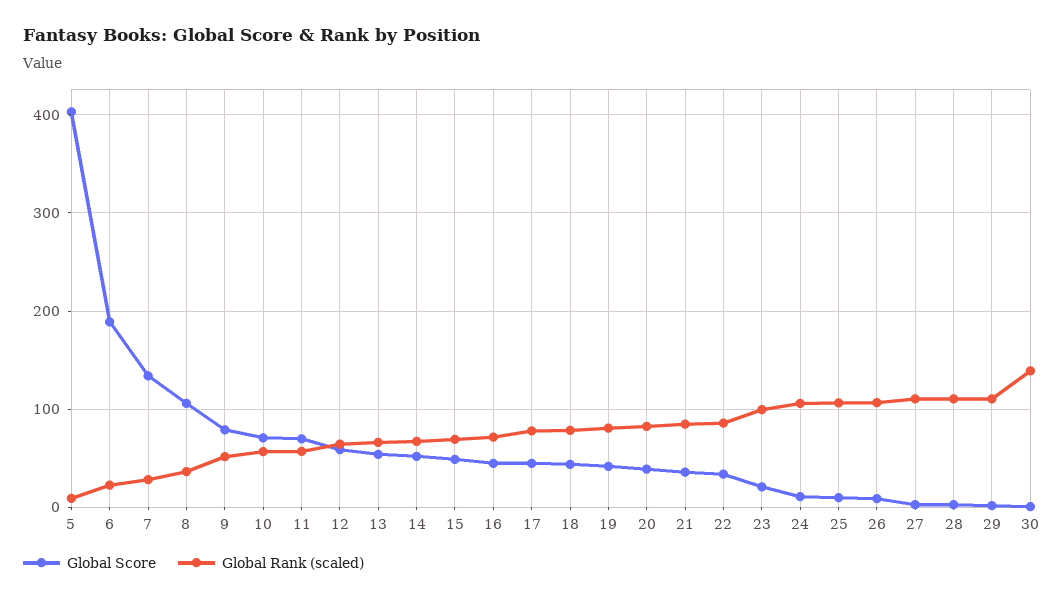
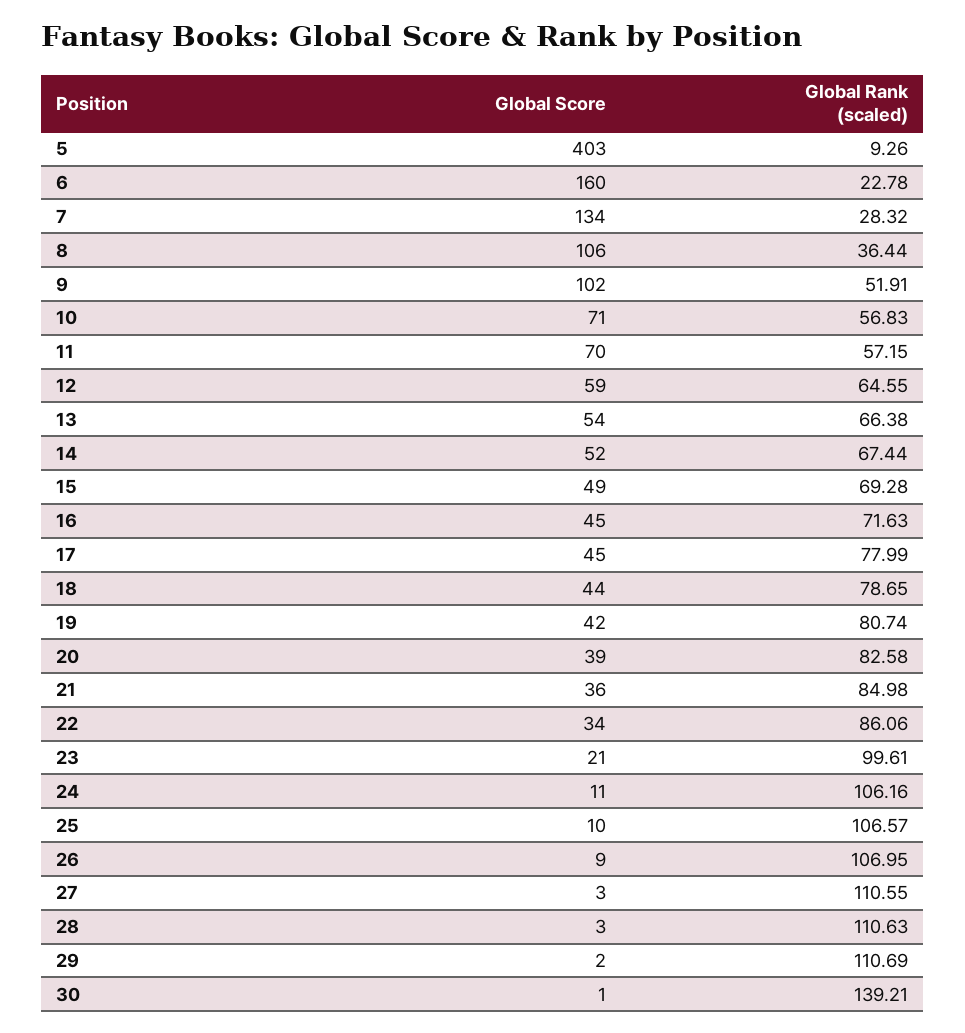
Global Score, 6: 190 -> 160
Global Score, 9: 80 -> 102

